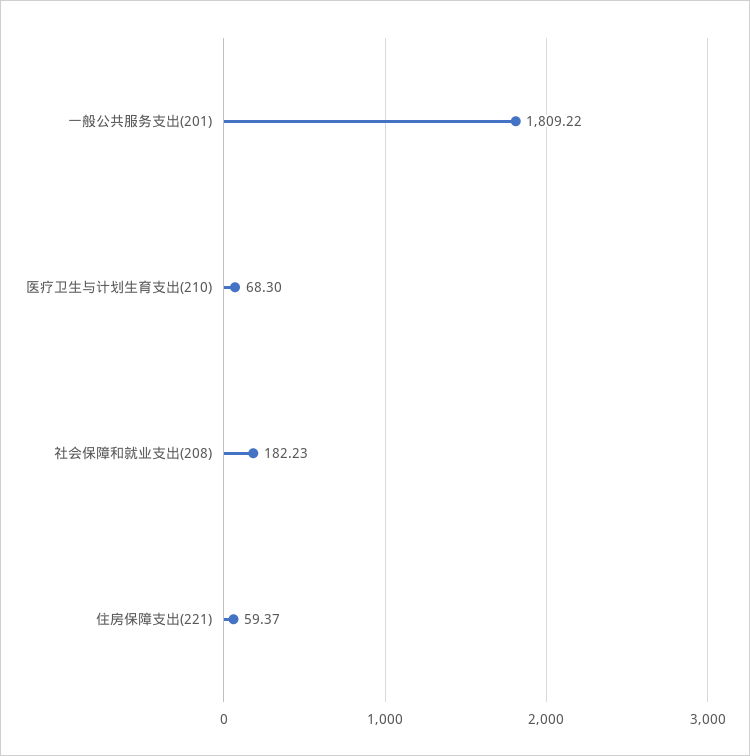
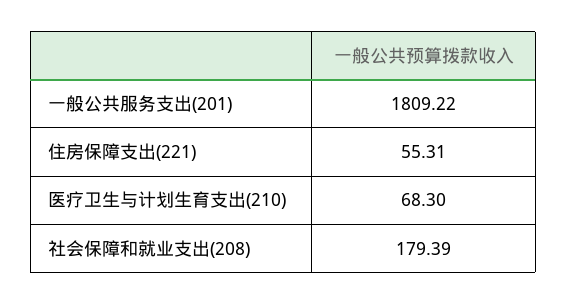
社会保障和就业支出(208): 182.23 -> 179.39
住房保障支出(221): 59.37 -> 55.31

